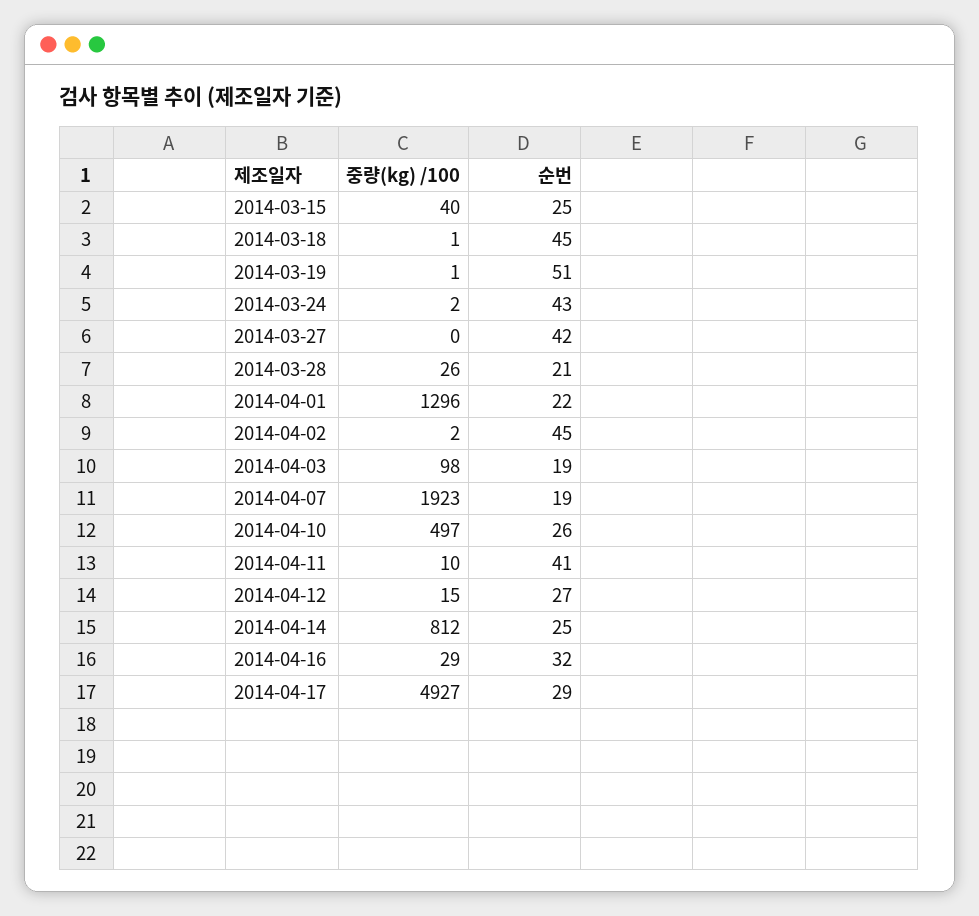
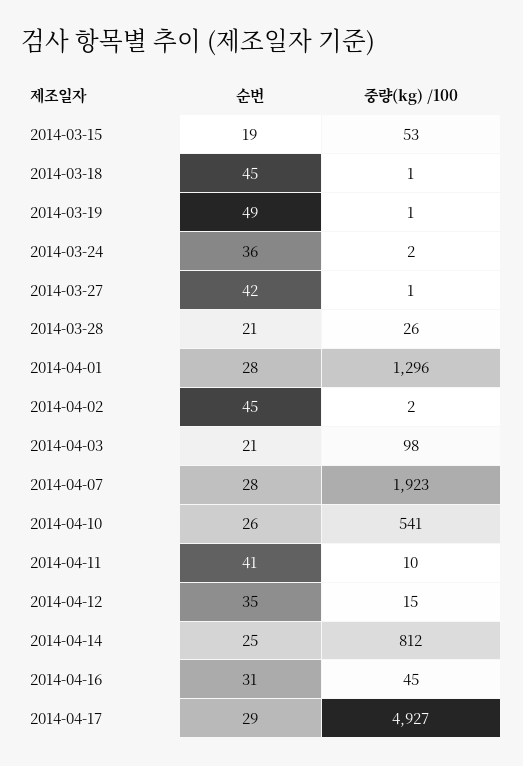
중량(kg) /100, 2014-03-15: 40 -> 53
순번, 2014-03-15: 25 -> 19
순번, 2014-03-19: 51 -> 49
순번, 2014-03-24: 43 -> 36
중량(kg) /100, 2014-03-27: 0 -> 1
순번, 2014-04-01: 22 -> 28
순번, 2014-04-03: 19 -> 21
순번, 2014-04-07: 19 -> 28
중량(kg) /100, 2014-04-10: 497 -> 541
순번, 2014-04-12: 27 -> 35
중량(kg) /100, 2014-04-16: 29 -> 45
순번, 2014-04-16: 32 -> 31

